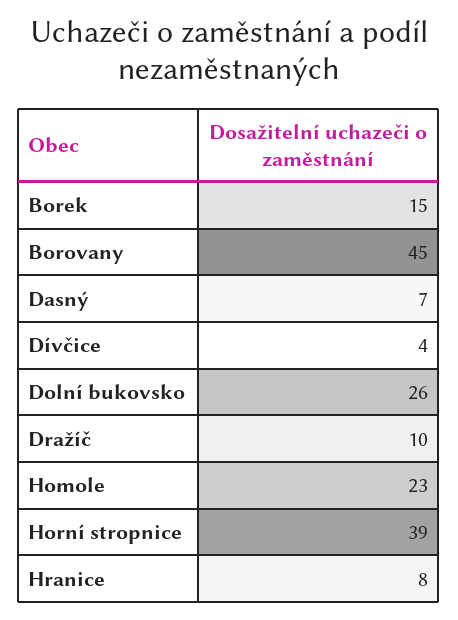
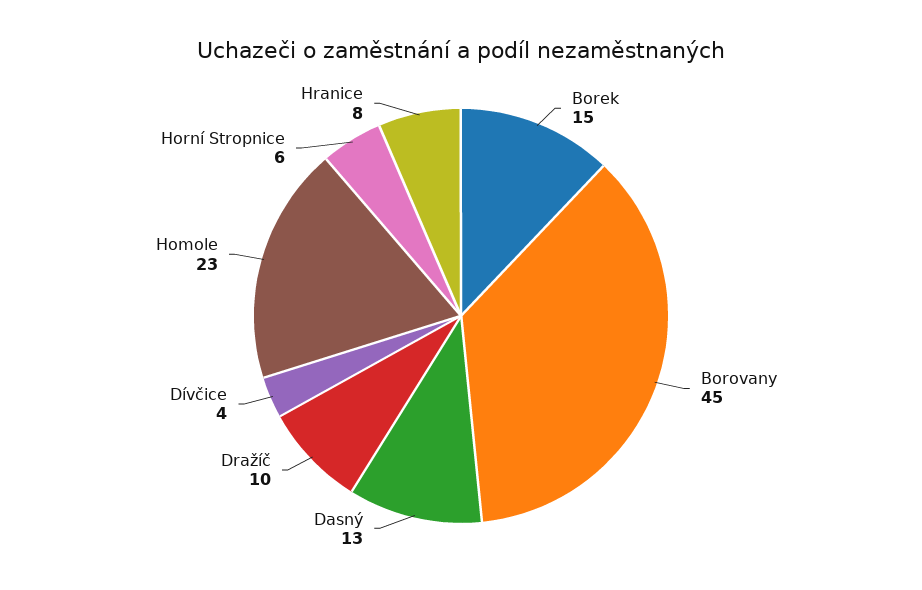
Dasný: 7 -> 13
Dolní bukovsko: 26 -> none
Horní stropnice: 39 -> 6

